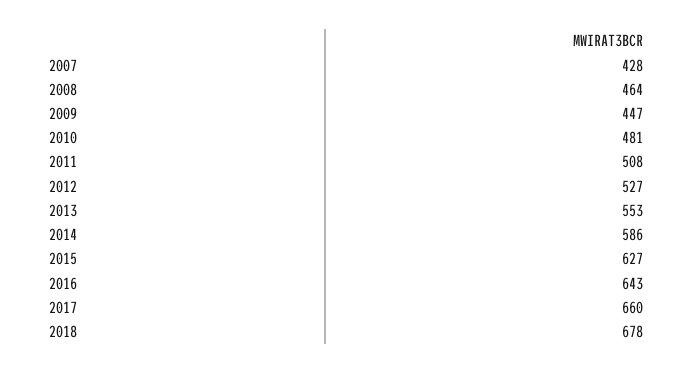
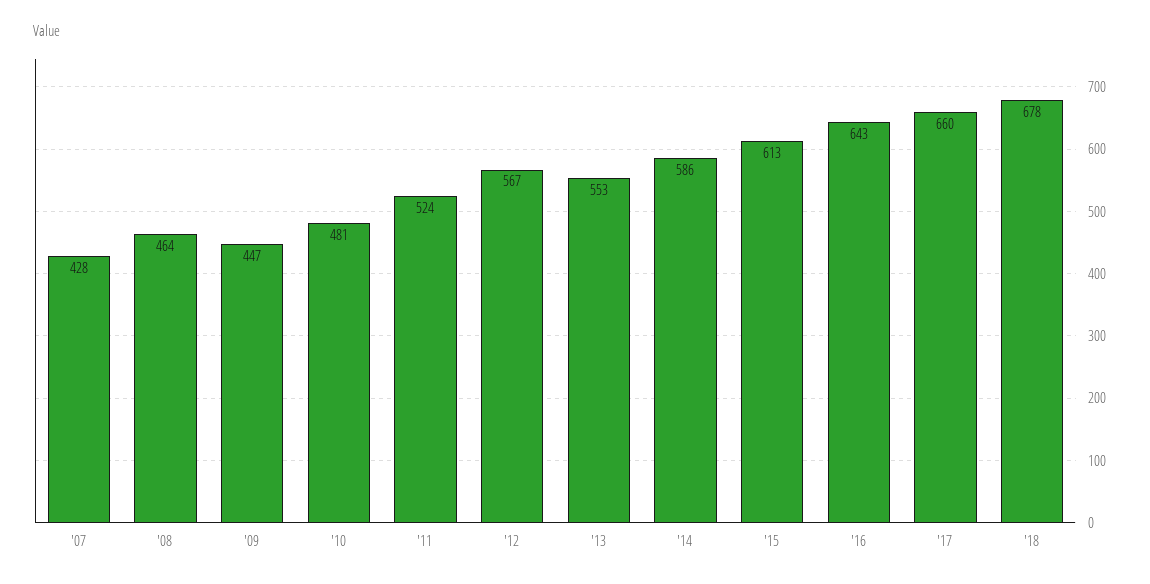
2011: 508 -> 524
2012: 527 -> 567
2015: 627 -> 613

